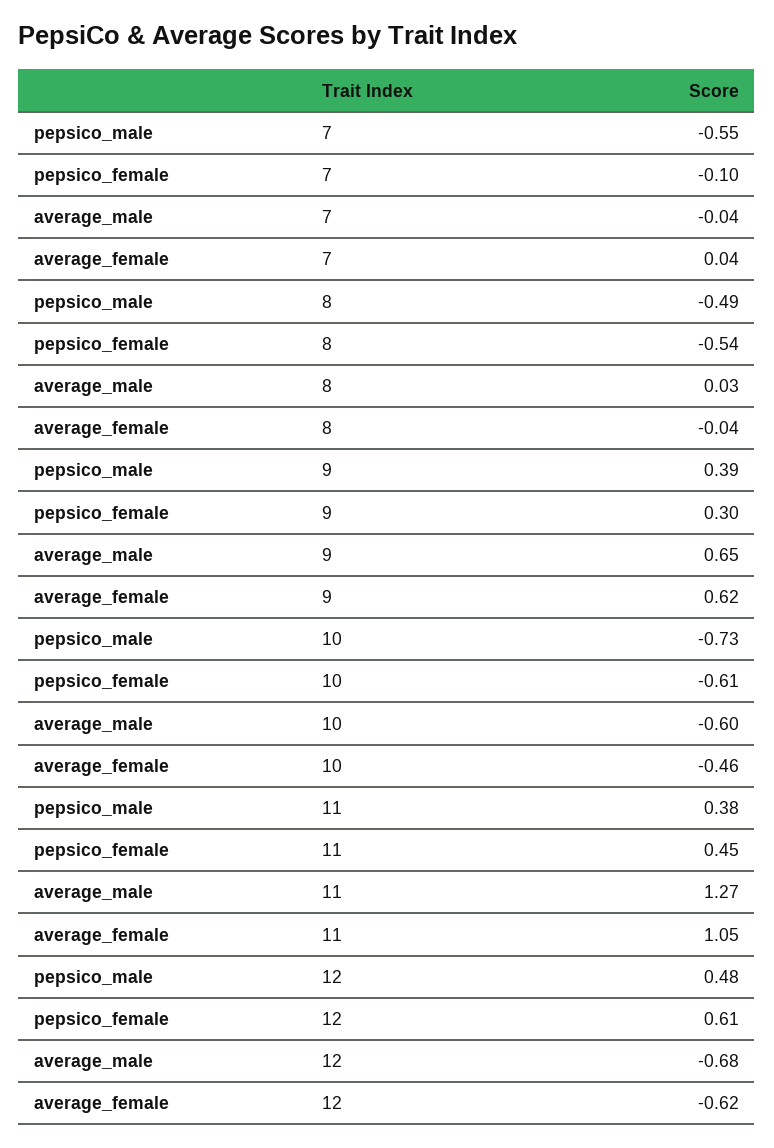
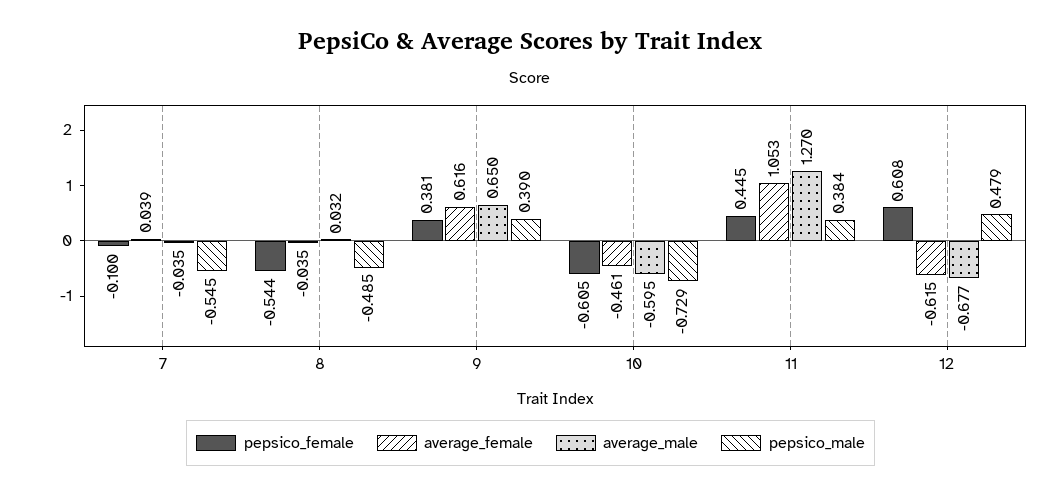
pepsico_female, 9: 0.3 -> 0.381

